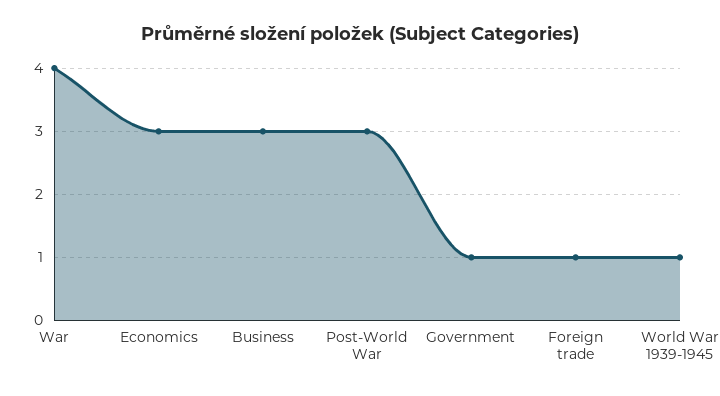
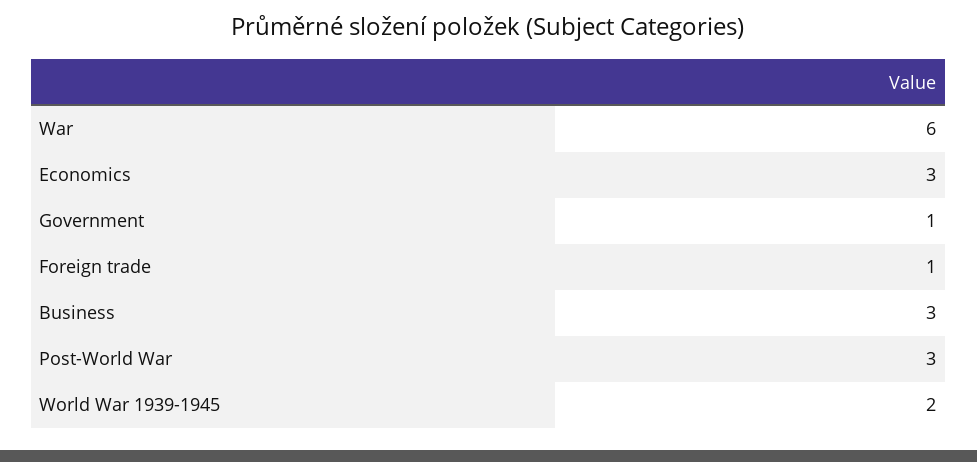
War: 4 -> 6
World War 1939-1945: 1 -> 2

